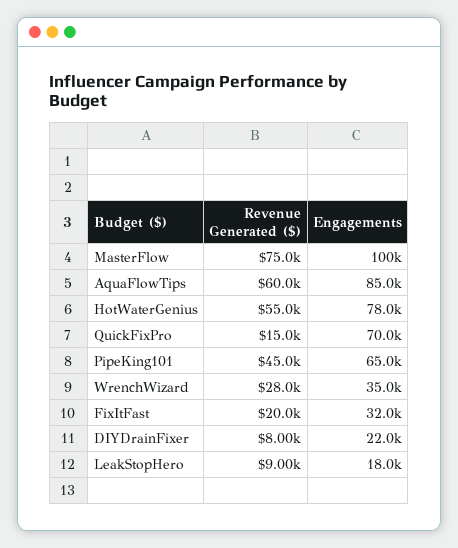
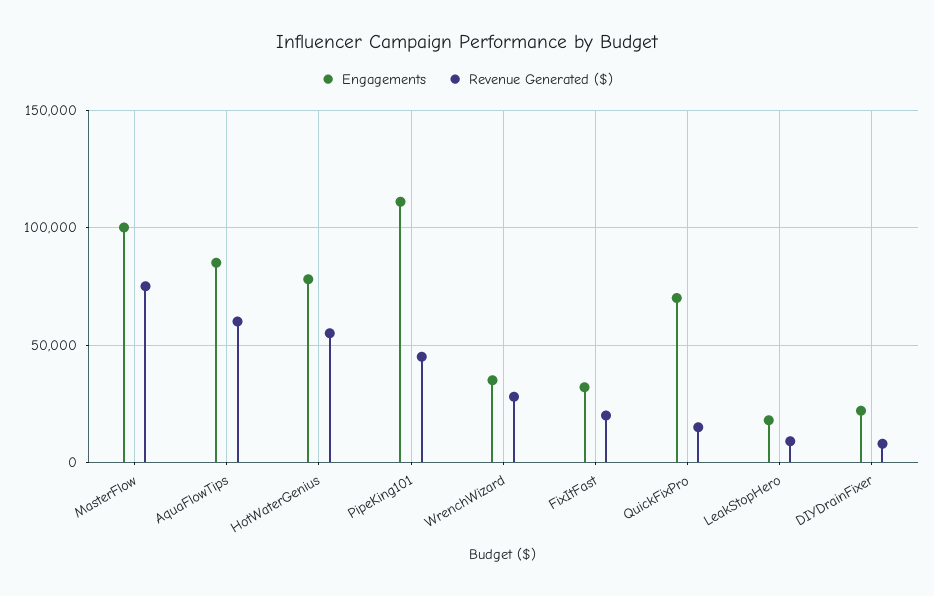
Engagements, PipeKing101: 65000 -> 110000

